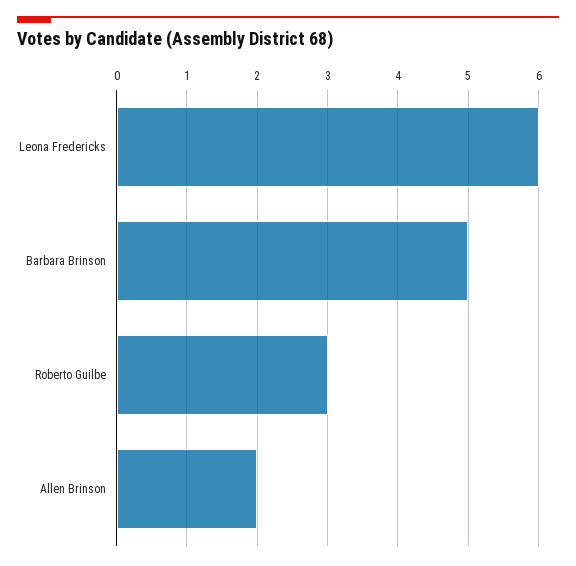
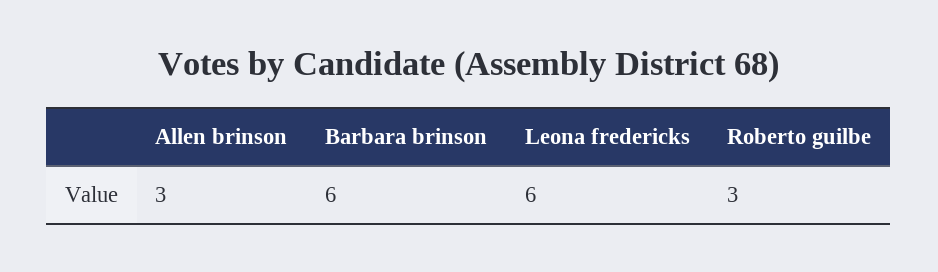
Barbara Brinson: 5 -> 6
Allen Brinson: 2 -> 3

